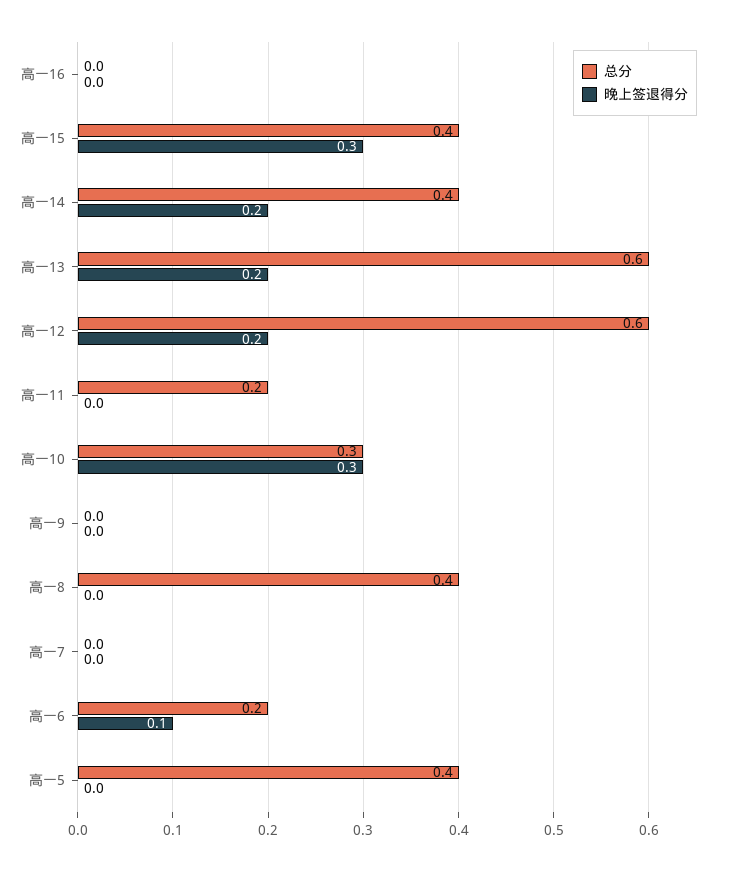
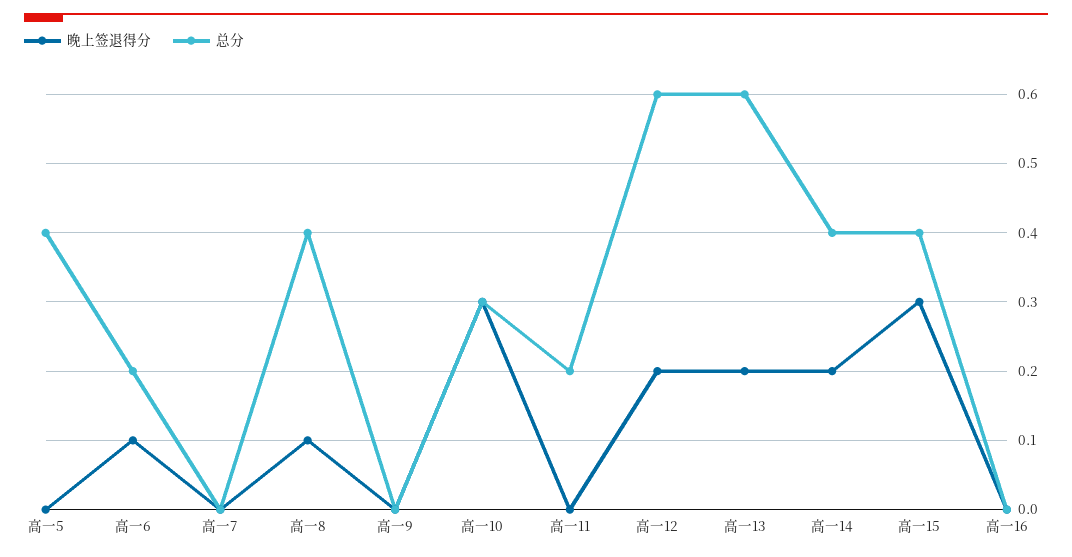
晚上签退得分, 高一8: 0 -> 0.1

